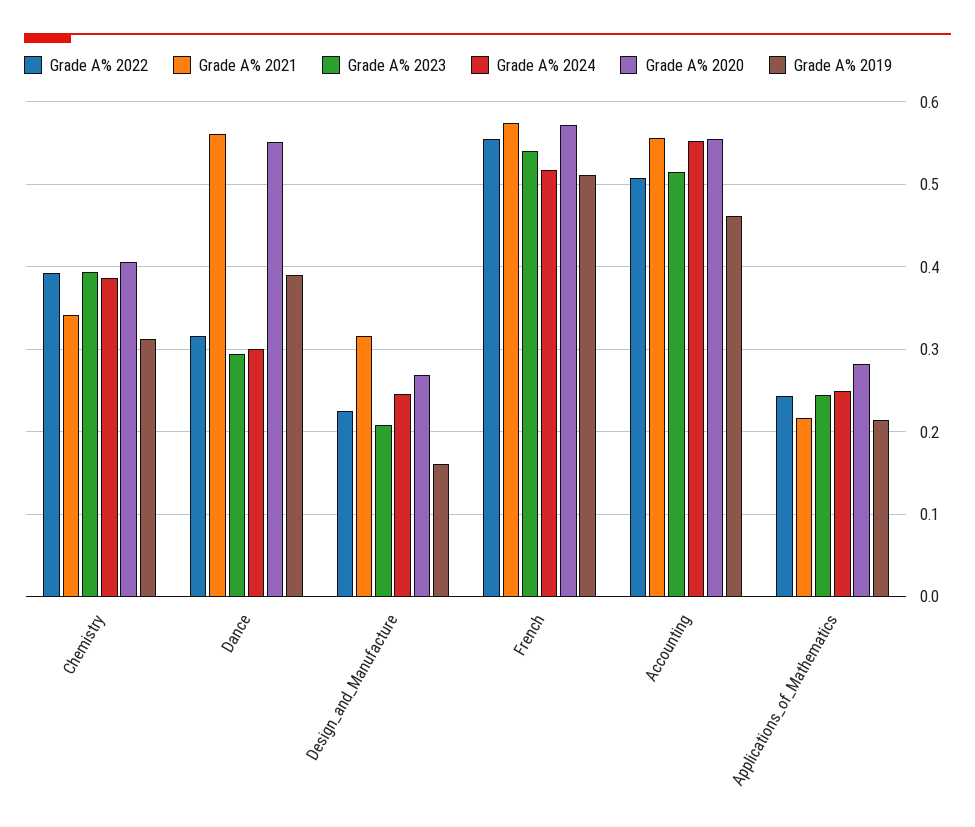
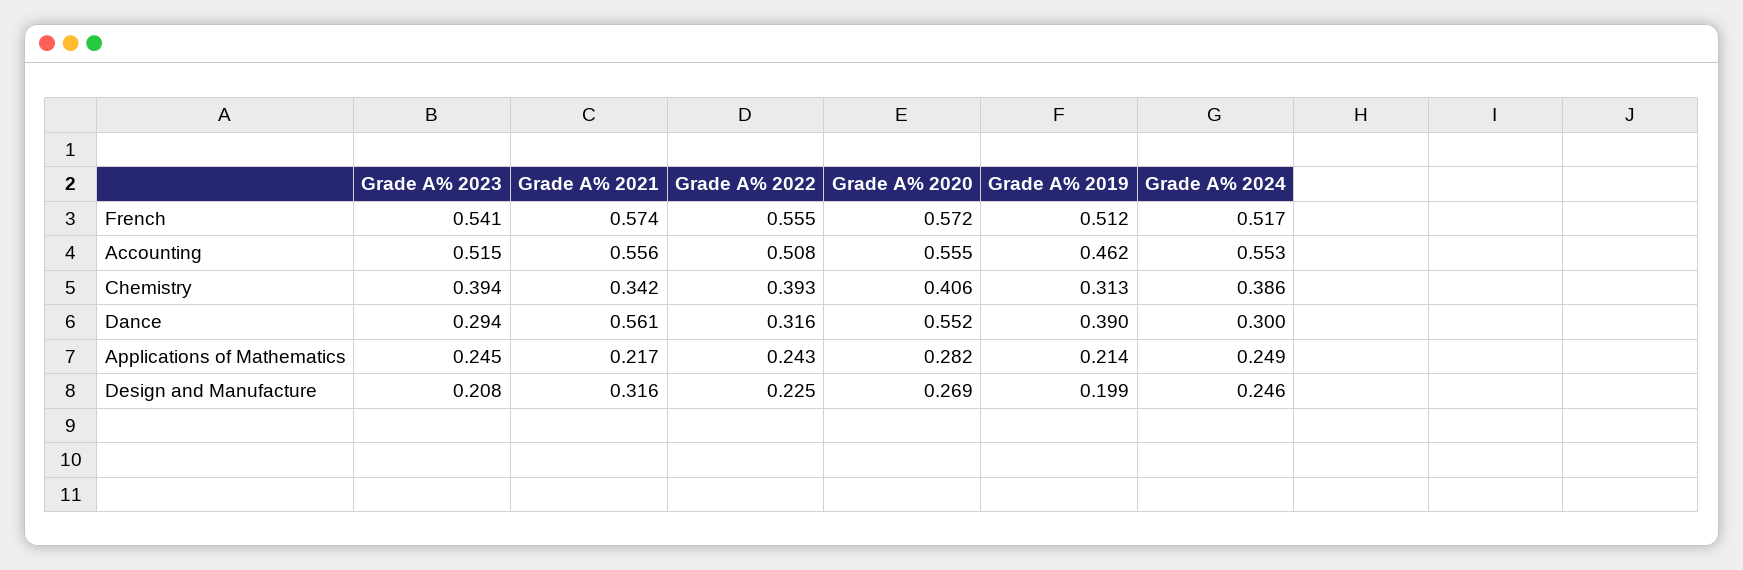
Grade A% 2019, Design_and_Manufacture: 0.16 -> 0.199

